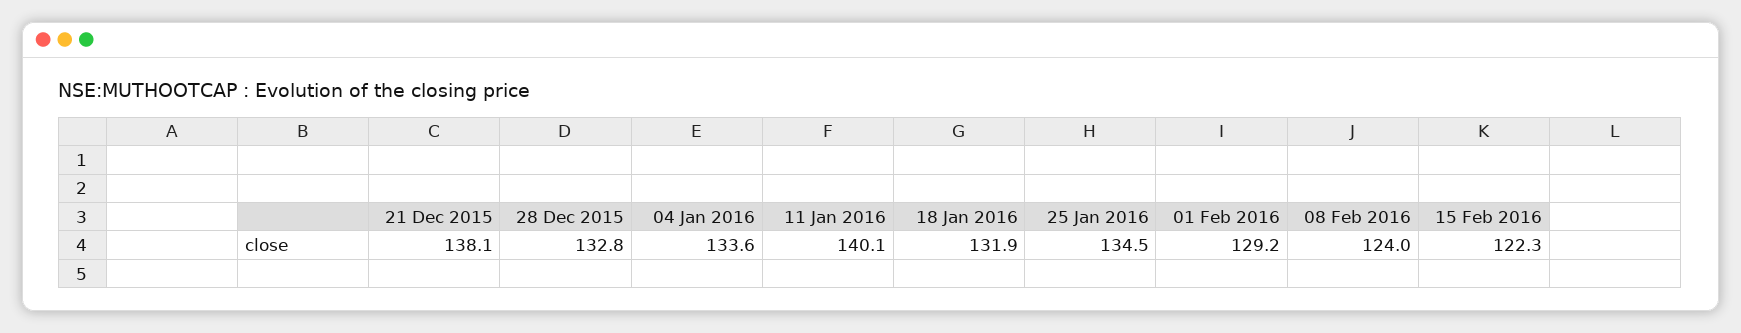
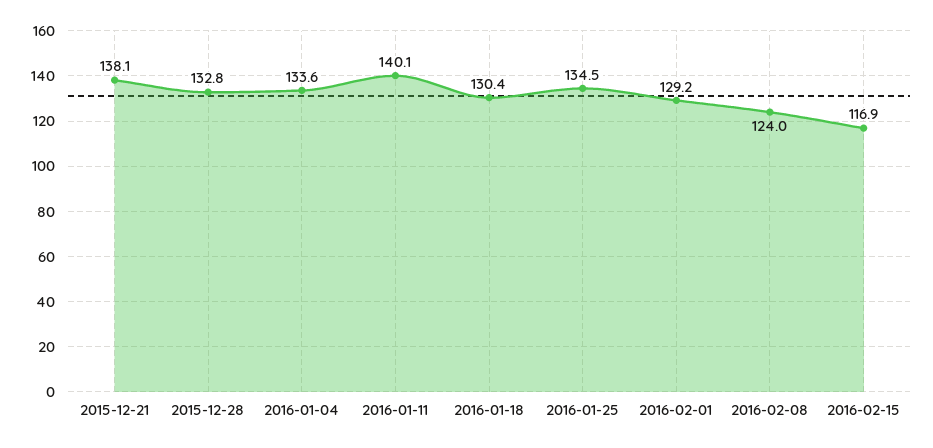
18 Jan 2016: 131.9 -> 130.4
15 Feb 2016: 122.3 -> 116.9

